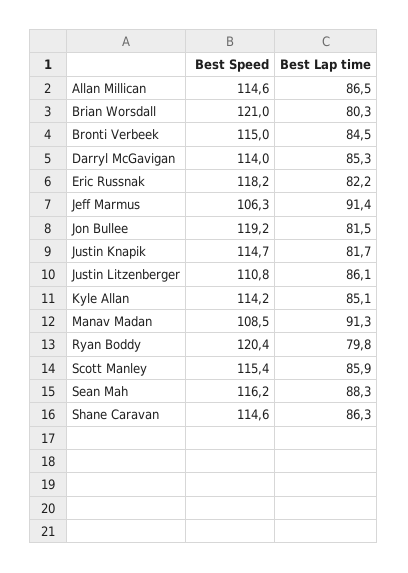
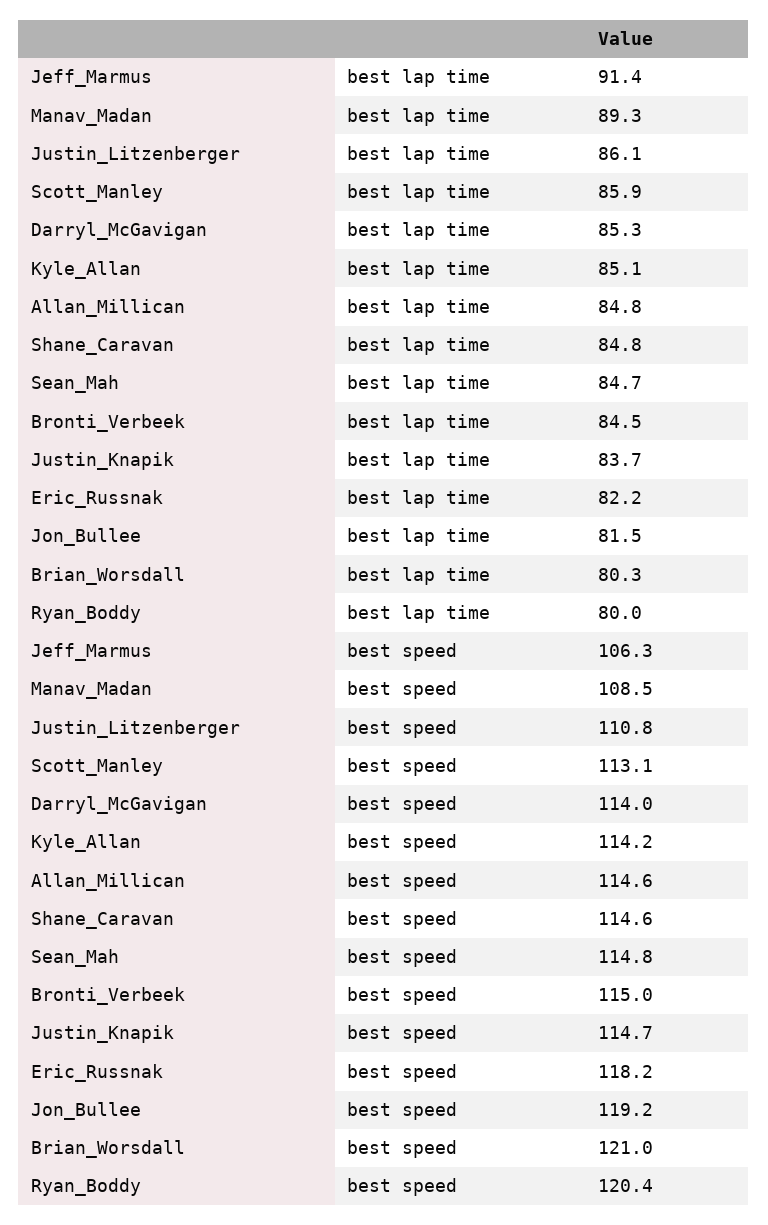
Best Lap time, Allan Millican: 86.5 -> 84.8
Best Lap time, Justin Knapik: 81.7 -> 83.7
Best Lap time, Manav Madan: 91.3 -> 89.3
Best Lap time, Ryan Boddy: 79.8 -> 80
Best Speed, Scott Manley: 115.4 -> 113.1
Best Speed, Sean Mah: 116.2 -> 114.8
Best Lap time, Sean Mah: 88.3 -> 84.7
Best Lap time, Shane Caravan: 86.3 -> 84.8

